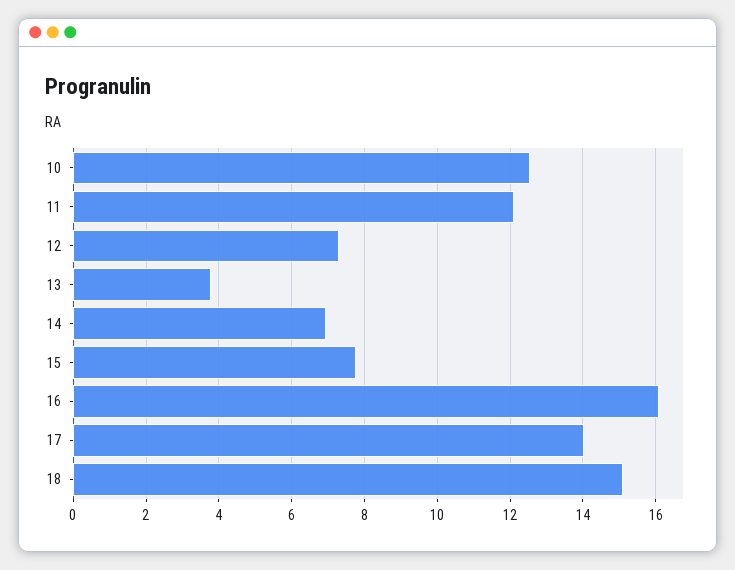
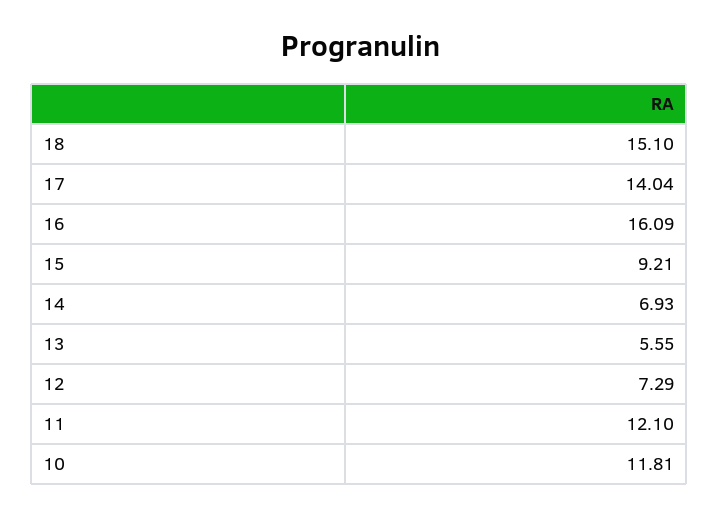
10: 12.6 -> 11.81
13: 3.8 -> 5.55
15: 7.8 -> 9.21

